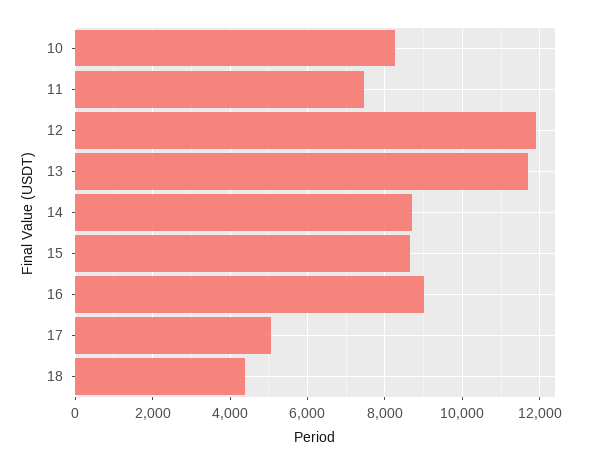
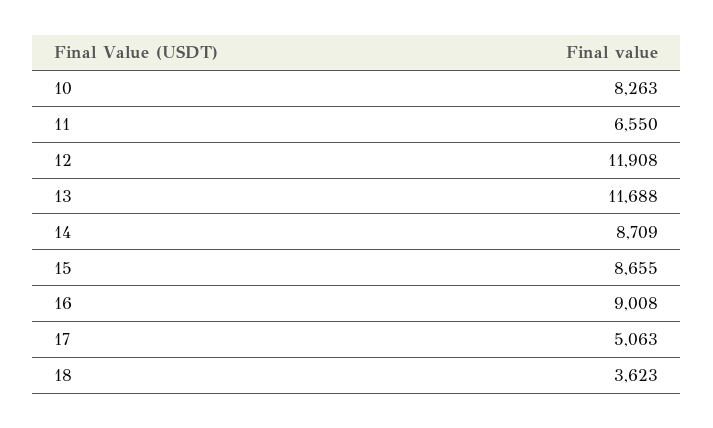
11: 7400 -> 6550
18: 4400 -> 3623

